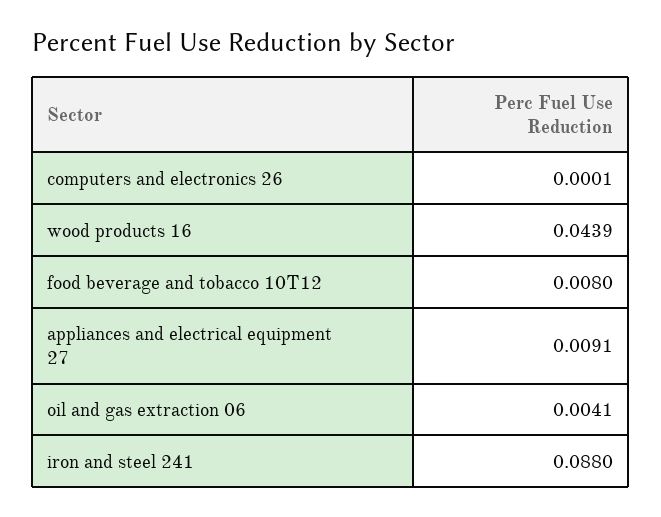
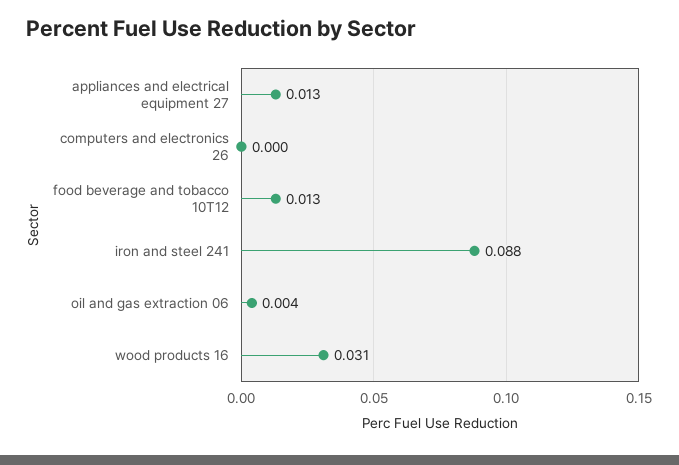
wood products 16: 0.0439 -> 0.031
food beverage and tobacco 10T12: 0.008 -> 0.013
appliances and electrical equipment 27: 0.0091 -> 0.013

